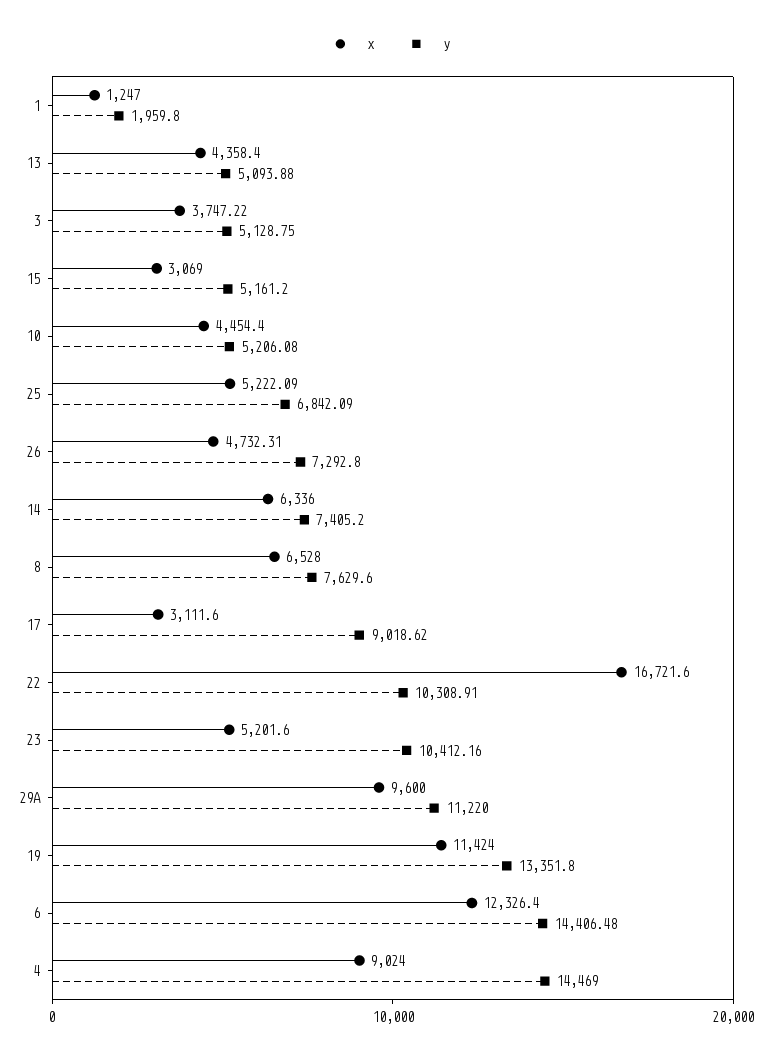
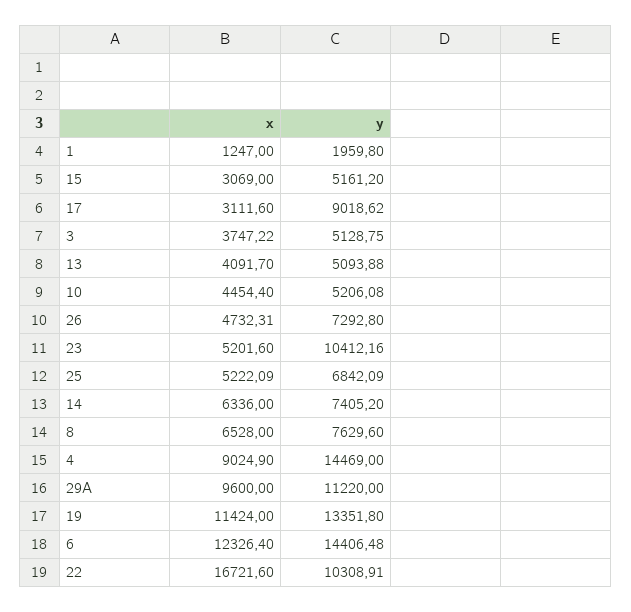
x, 13: 4358.4 -> 4091.7
x, 4: 9024 -> 9024.9

